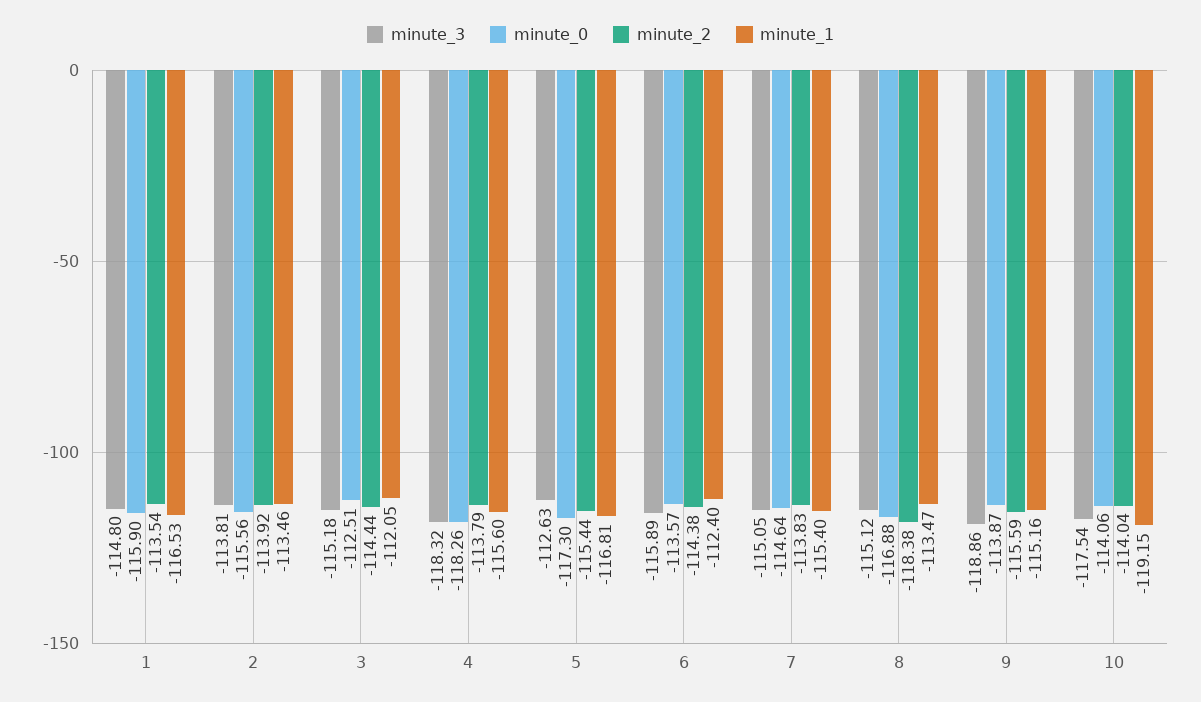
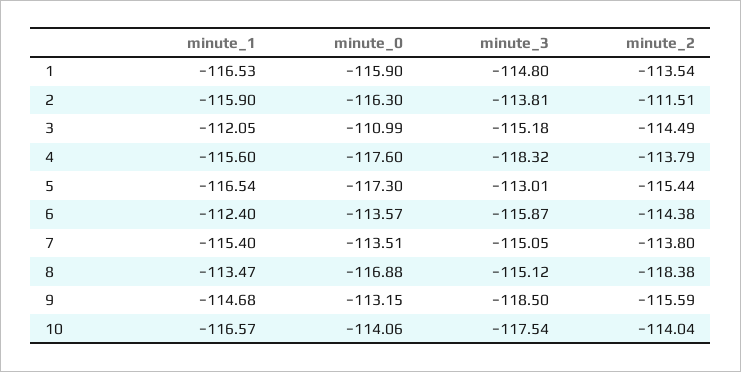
minute_0, 2: -115.56 -> -116.3
minute_2, 2: -113.92 -> -111.51
minute_1, 2: -113.46 -> -115.9
minute_0, 3: -112.51 -> -110.99
minute_2, 3: -114.44 -> -114.49
minute_0, 4: -118.26 -> -117.6
minute_3, 5: -112.63 -> -113.01
minute_1, 5: -116.81 -> -116.54
minute_3, 6: -115.89 -> -115.87
minute_0, 7: -114.64 -> -113.51
minute_2, 7: -113.83 -> -113.8
minute_3, 9: -118.86 -> -118.5
minute_0, 9: -113.87 -> -113.15
minute_1, 9: -115.16 -> -114.68
minute_1, 10: -119.15 -> -116.57

